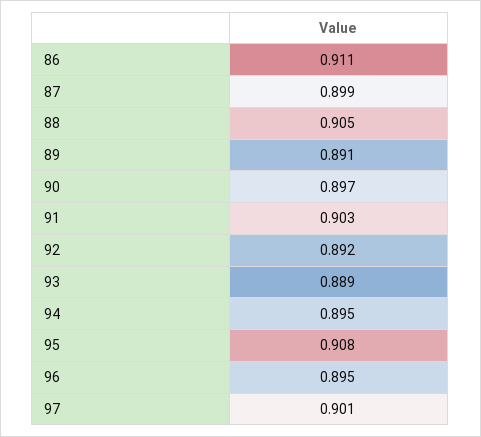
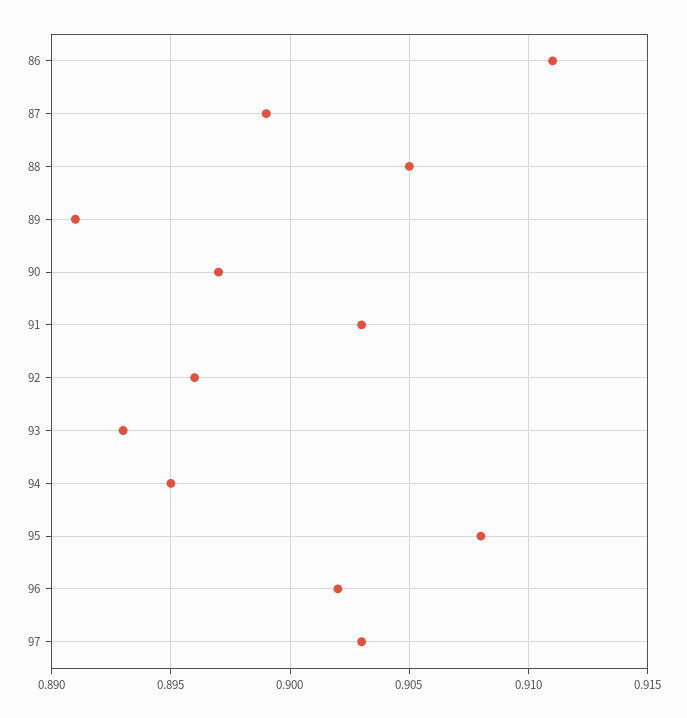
92: 0.892 -> 0.896
93: 0.889 -> 0.893
96: 0.895 -> 0.902
97: 0.901 -> 0.903

